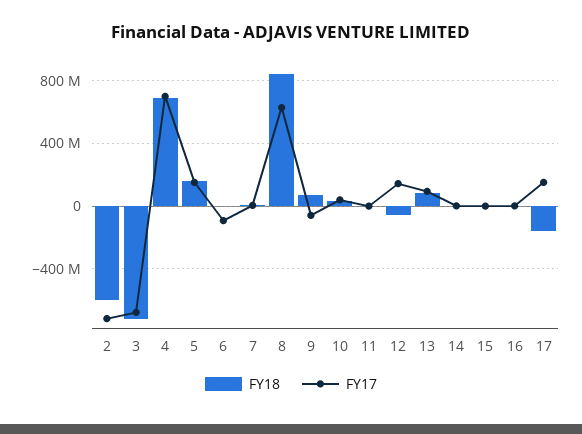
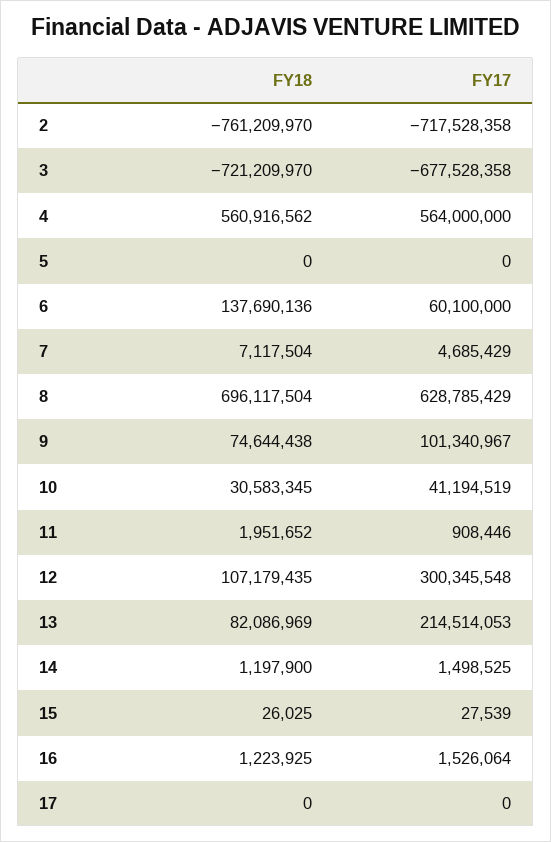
FY18, 2: -600000000 -> -761209970
FY18, 4: 700000000 -> 560916562
FY17, 4: 700000000 -> 564000000
FY18, 5: 150000000 -> 0
FY17, 5: 150000000 -> 0
FY18, 6: 0 -> 137690136
FY17, 6: -100000000 -> 60100000
FY18, 8: 850000000 -> 696117504
FY17, 9: -50000000 -> 101340967
FY18, 12: -50000000 -> 107179435
FY17, 12: 150000000 -> 300345548
FY17, 13: 100000000 -> 214514053
FY18, 17: -150000000 -> 0
FY17, 17: 150000000 -> 0

